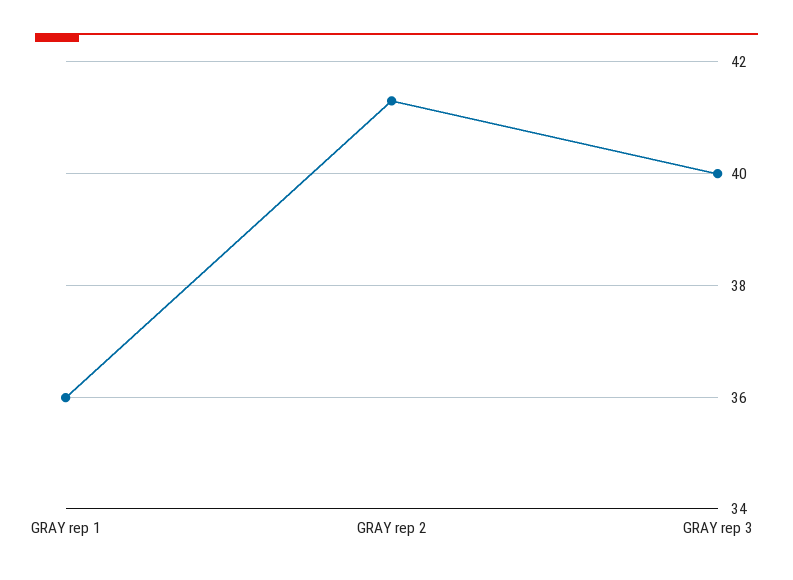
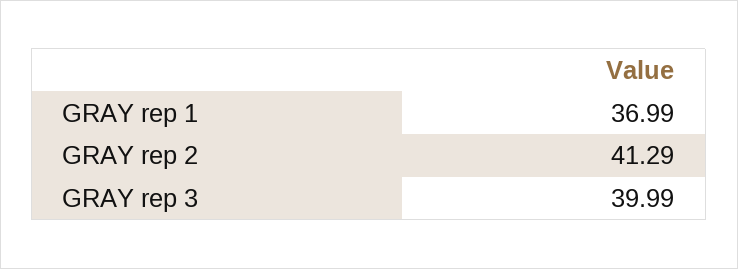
GRAY rep 1: 36 -> 36.99

